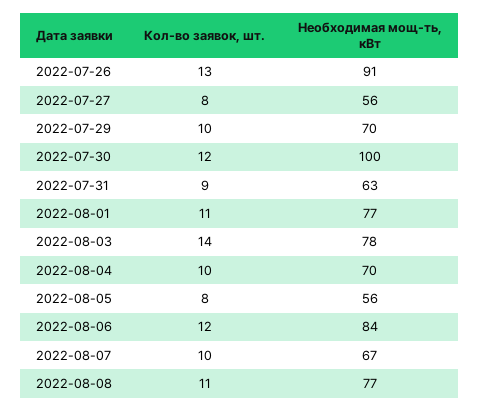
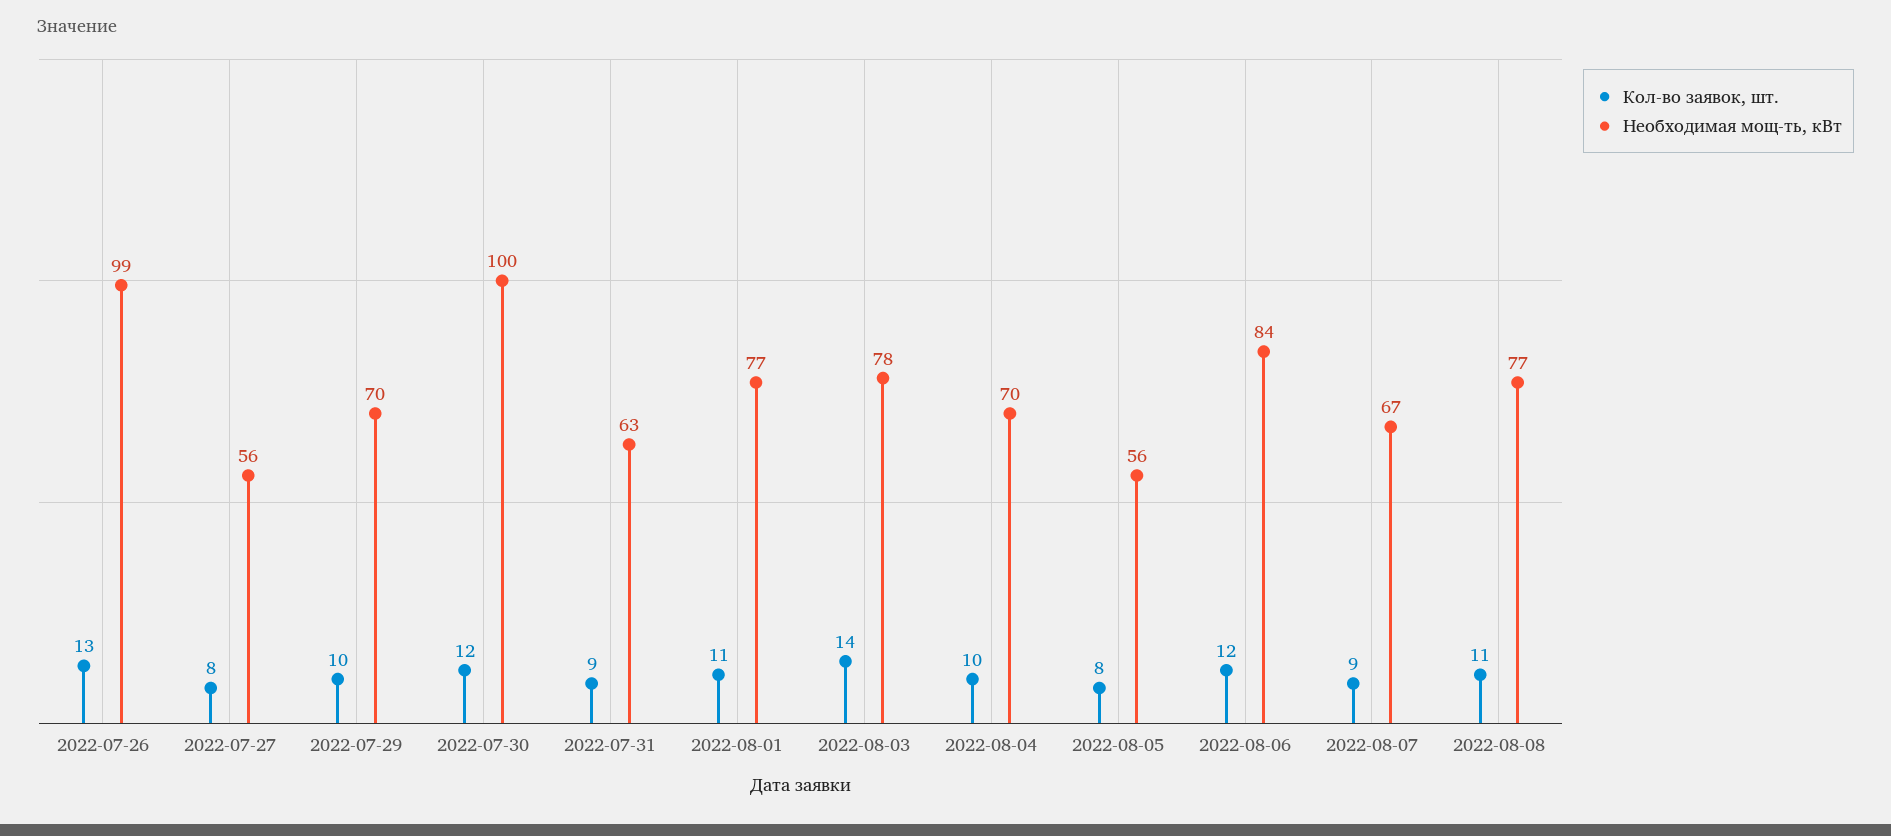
Необходимая мощ-ть, кВт, 2022-07-26: 91 -> 99
Кол-во заявок, шт., 2022-08-07: 10 -> 9

